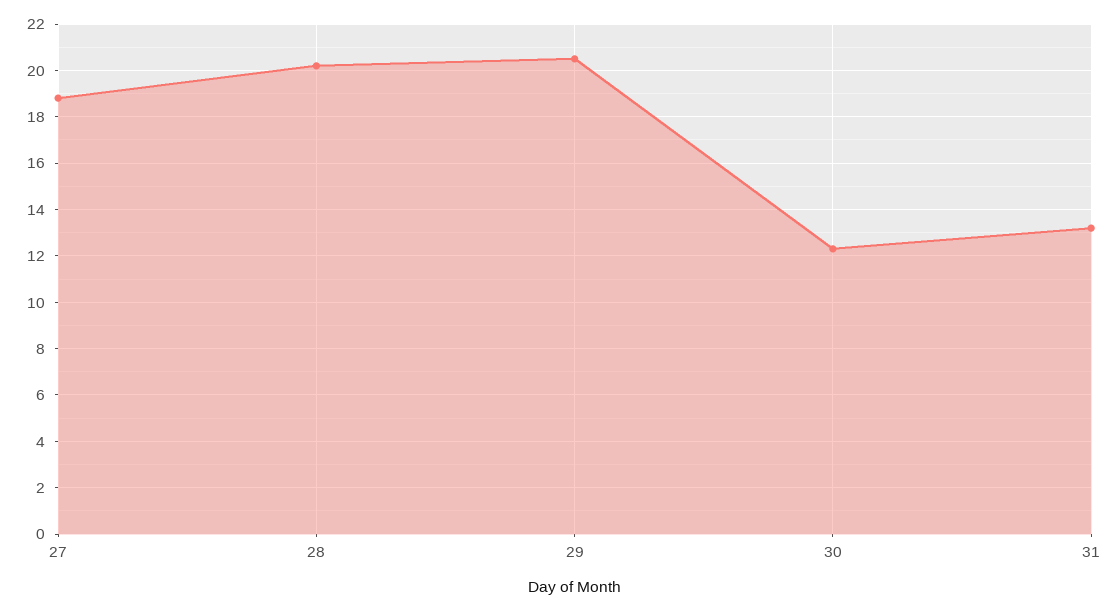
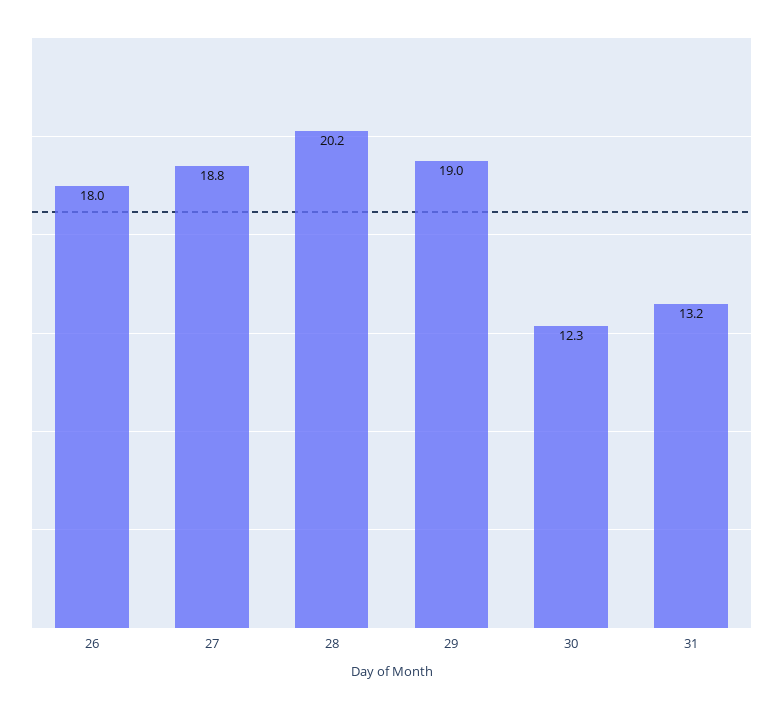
29: 20.5 -> 19
26: none -> 18

